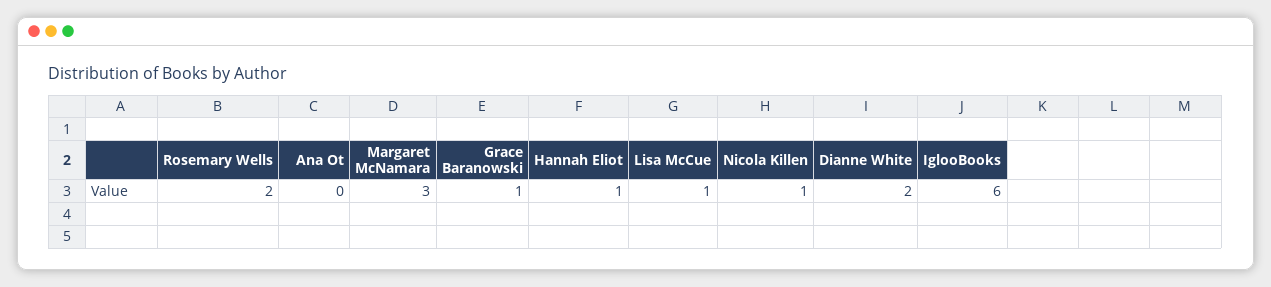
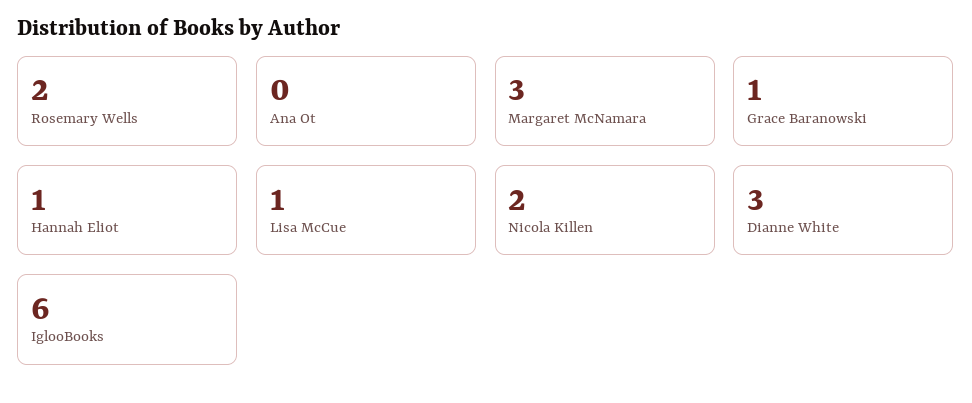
Nicola Killen: 1 -> 2
Dianne White: 2 -> 3

